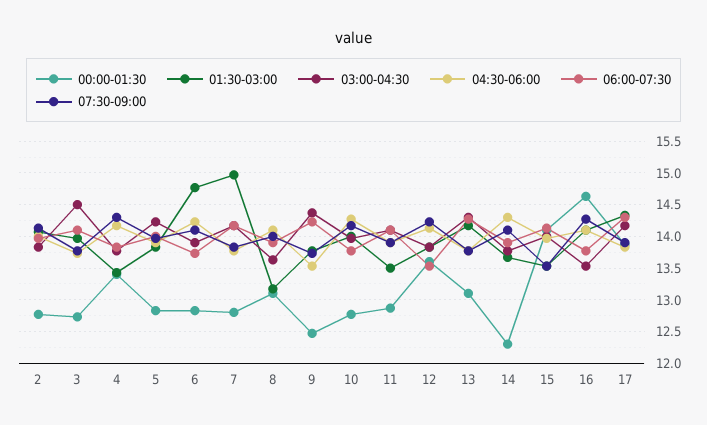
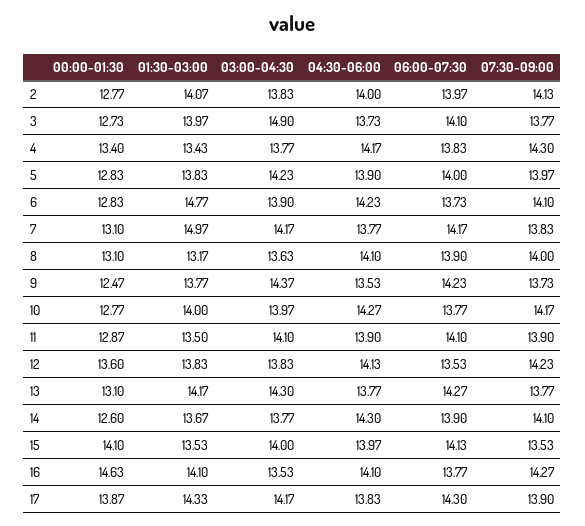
03:00-04:30, 3: 14.5 -> 14.9
00:00-01:30, 7: 12.8 -> 13.1
00:00-01:30, 14: 12.3 -> 12.6

